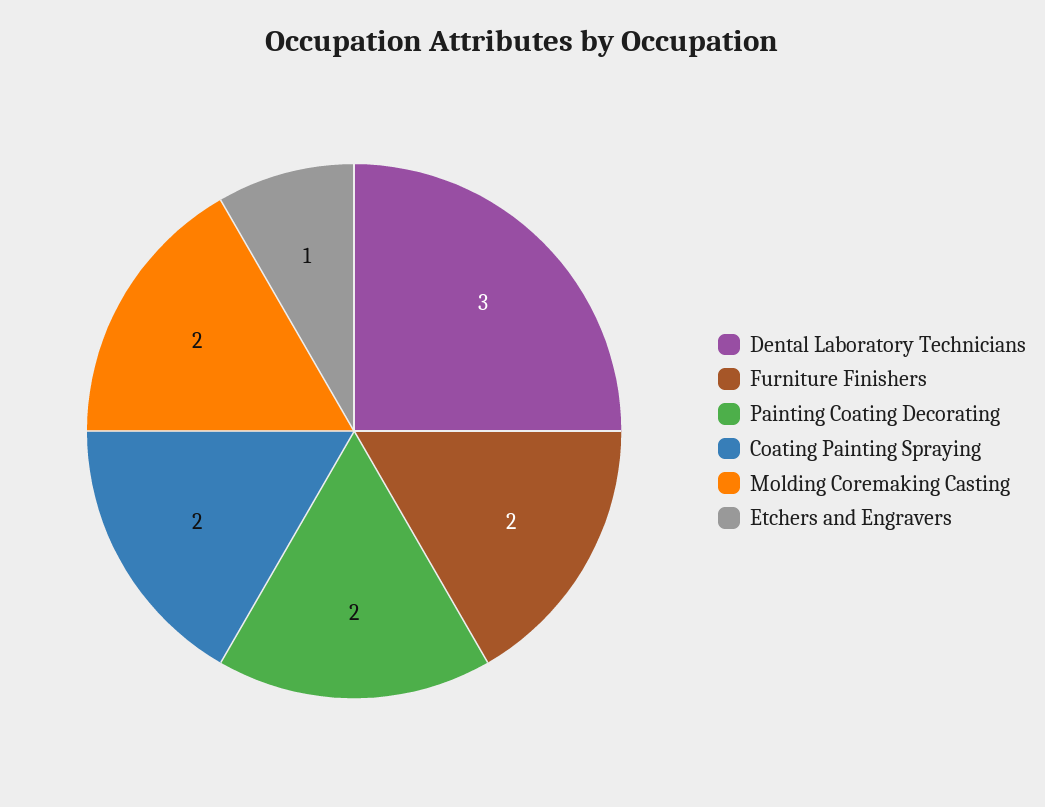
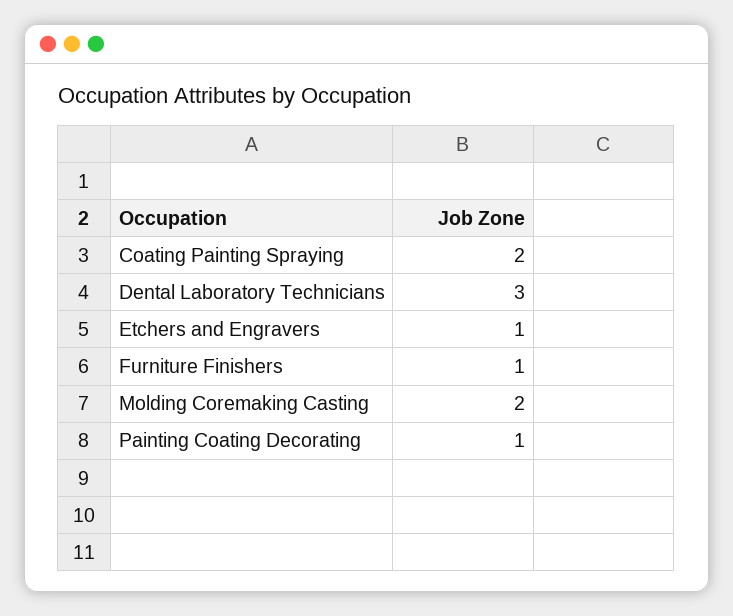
Furniture Finishers: 2 -> 1
Painting Coating Decorating: 2 -> 1

